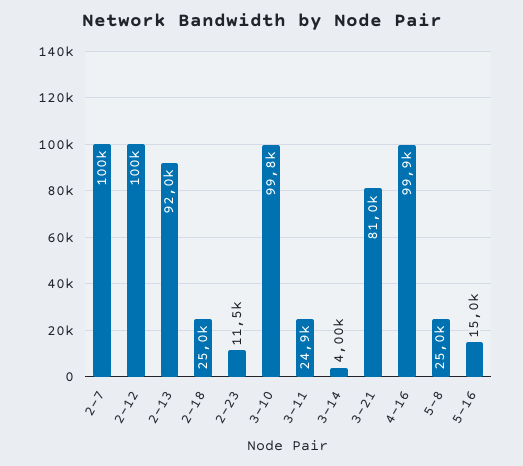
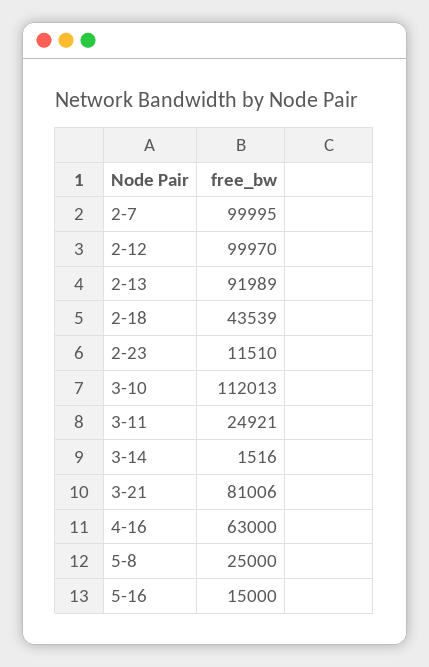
2-18: 25000 -> 43539
3-10: 99800 -> 112013
3-14: 4000 -> 1516
4-16: 99900 -> 63000

